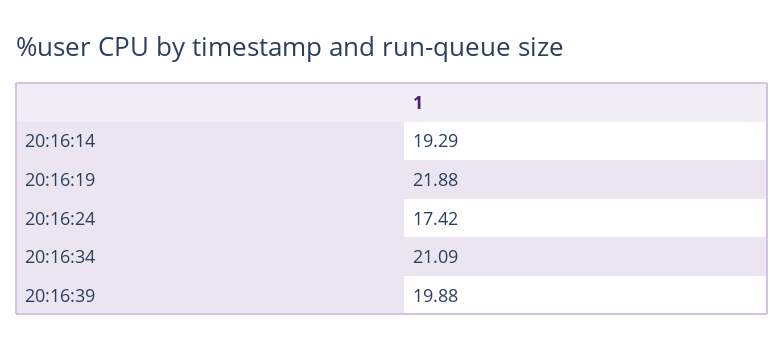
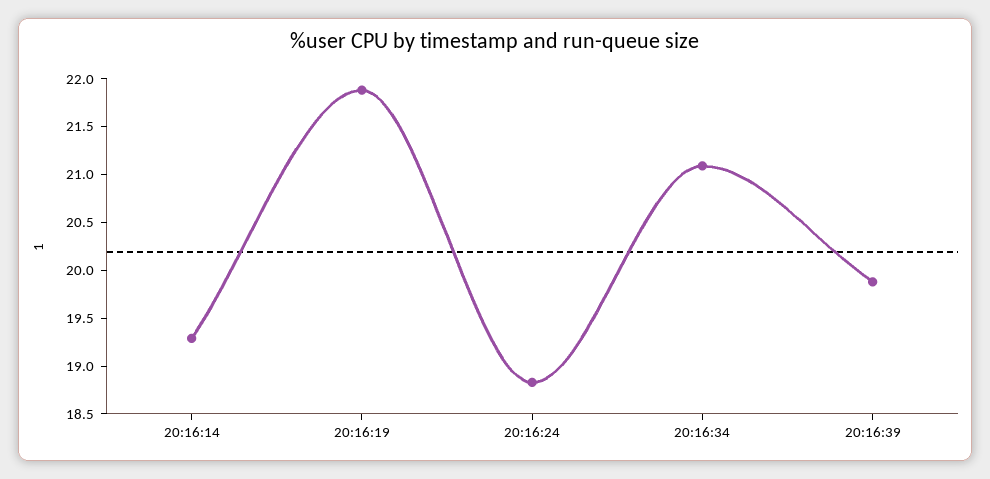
20:16:24: 17.42 -> 18.8

